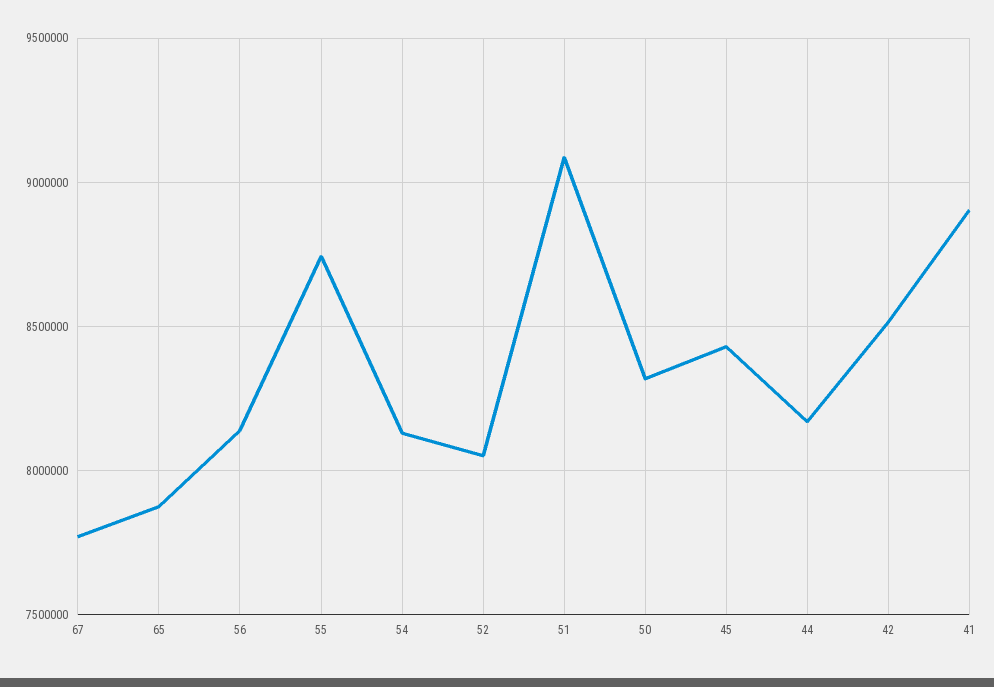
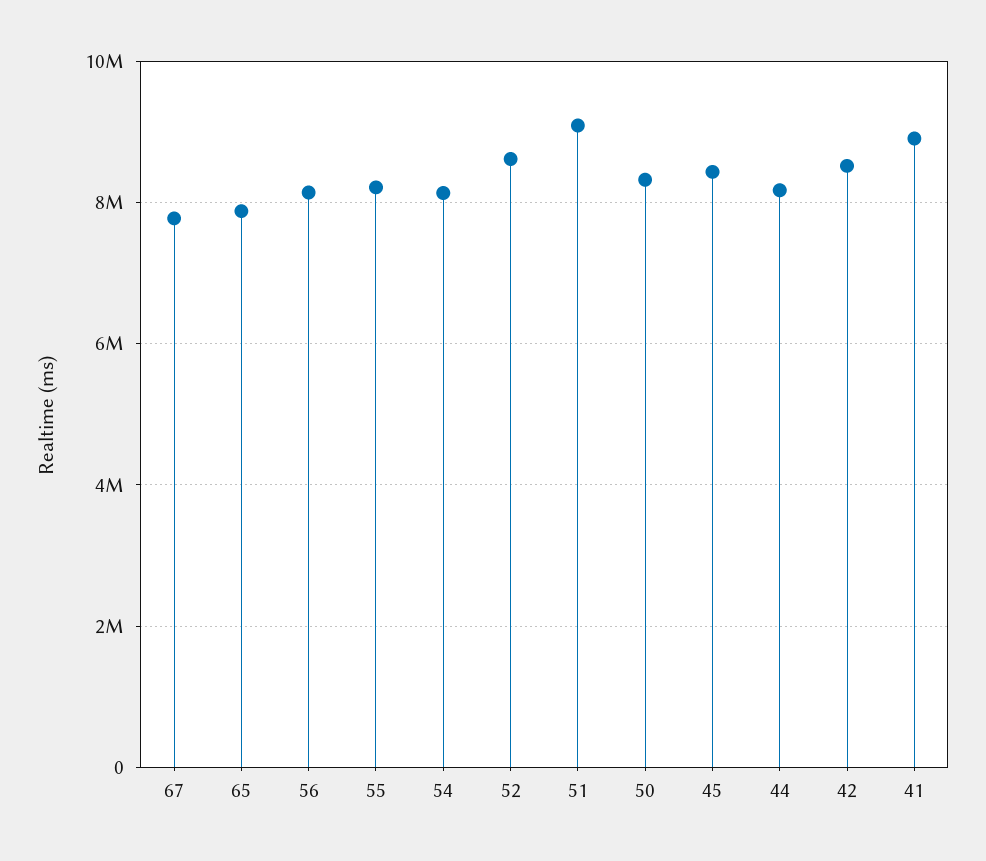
55: 8750000 -> 8200000
52: 8050000 -> 8600000

